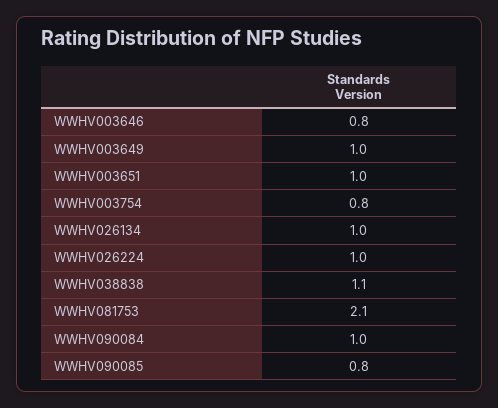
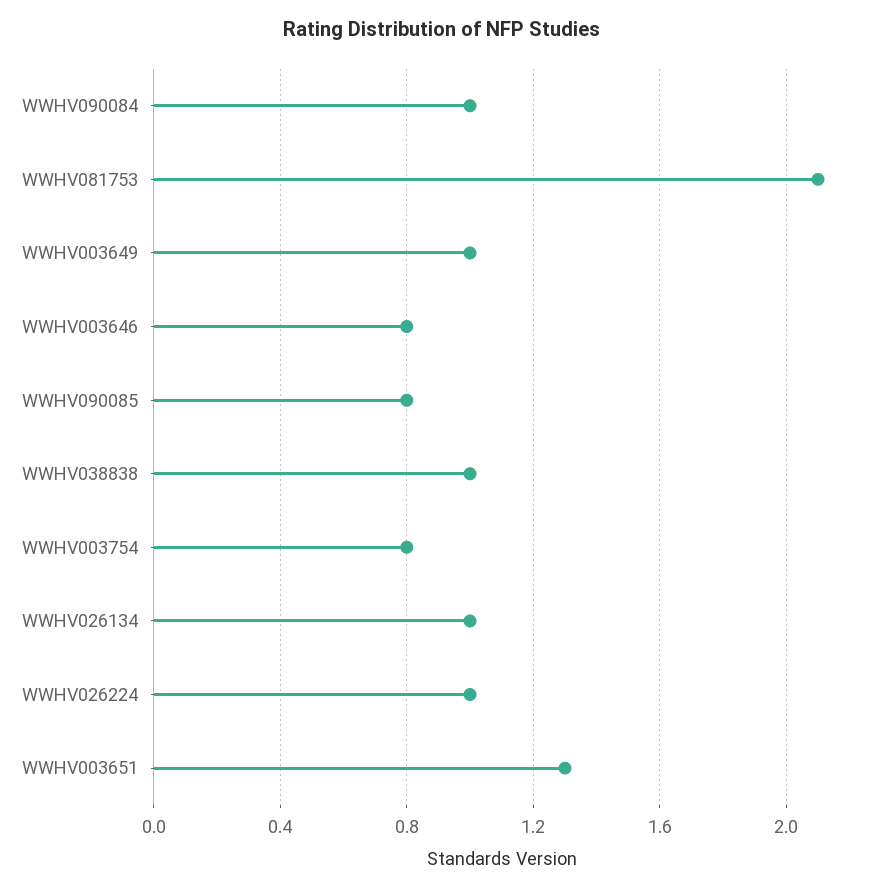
WWHV003651: 1 -> 1.3
WWHV038838: 1.1 -> 1

